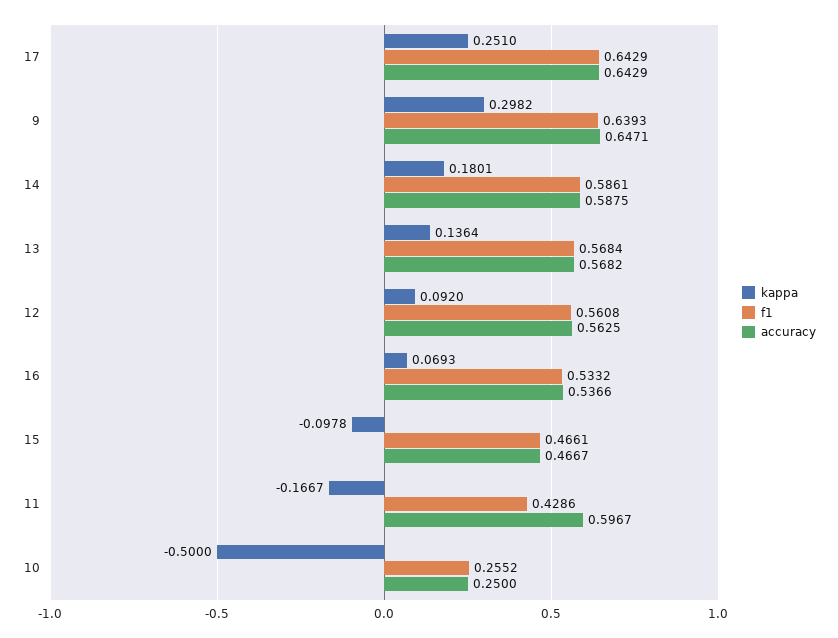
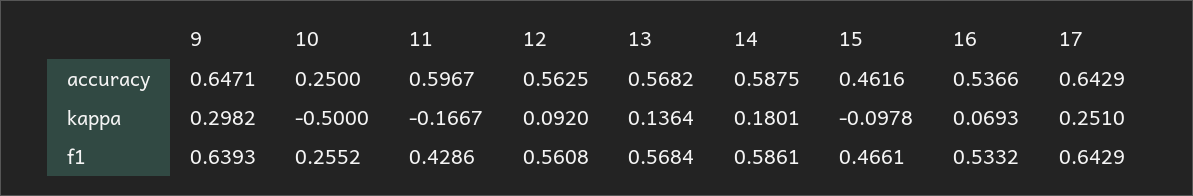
accuracy, 15: 0.4667 -> 0.4616

